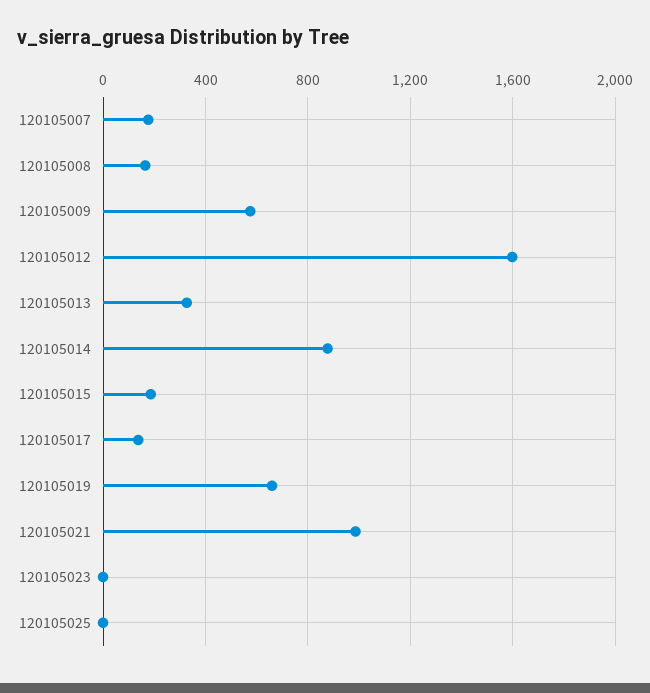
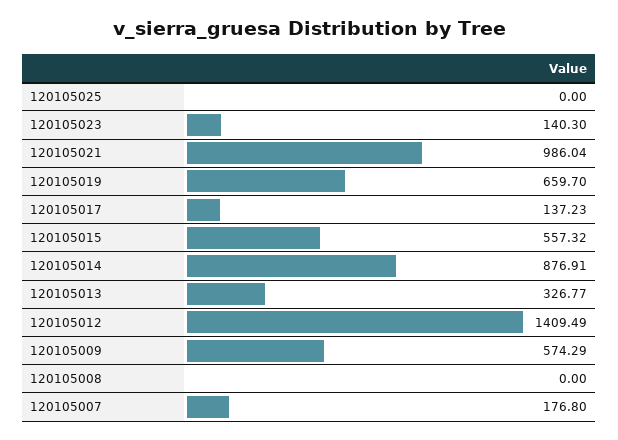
120105008: 150 -> 0
120105012: 1600 -> 1409.49
120105015: 200 -> 557.32
120105023: 0 -> 140.3

